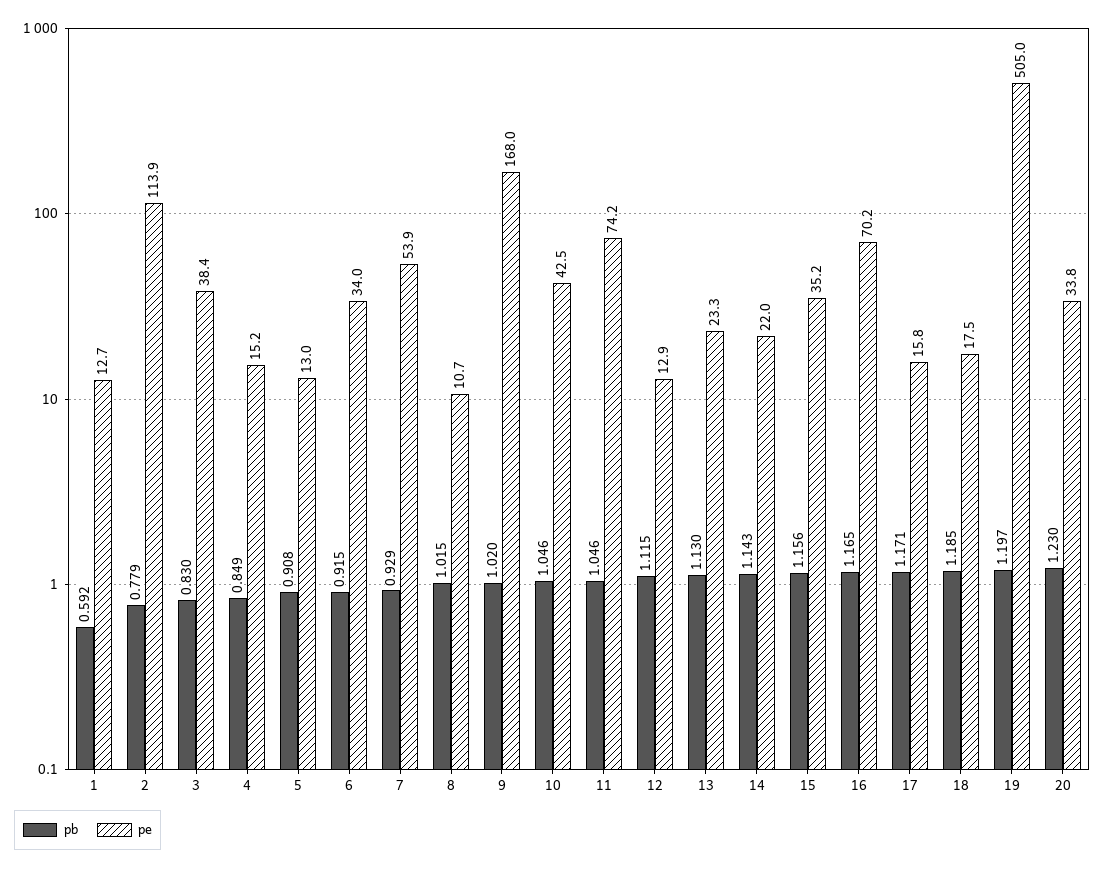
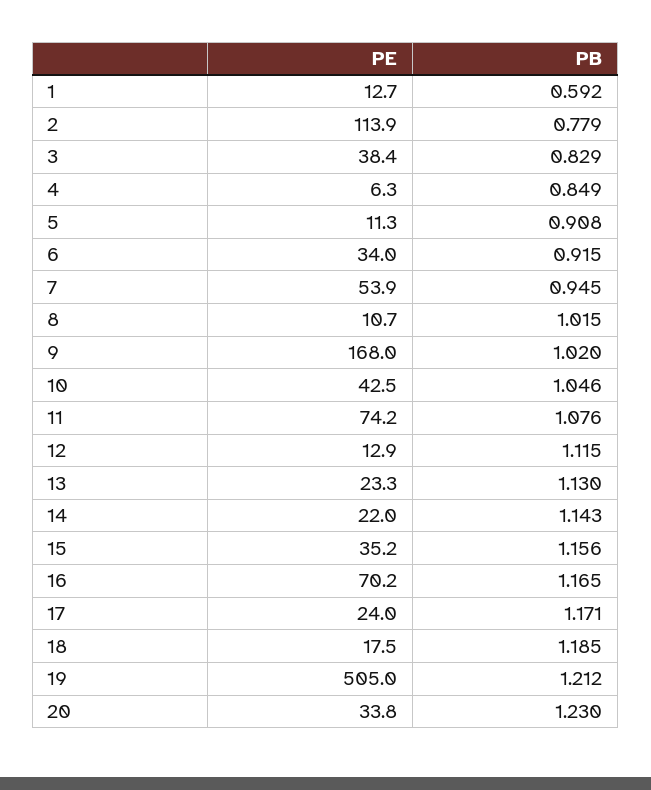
pb, 3: 0.83 -> 0.829
pe, 4: 15.2 -> 6.3
pe, 5: 13 -> 11.3
pb, 7: 0.929 -> 0.945
pb, 11: 1.046 -> 1.076
pe, 17: 15.8 -> 24
pb, 19: 1.197 -> 1.212

